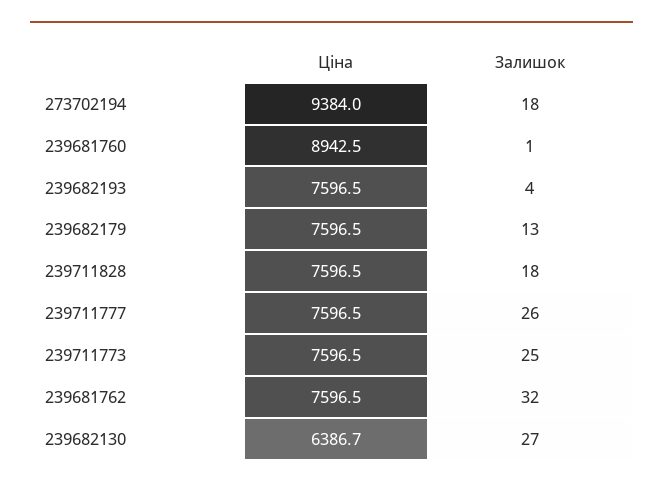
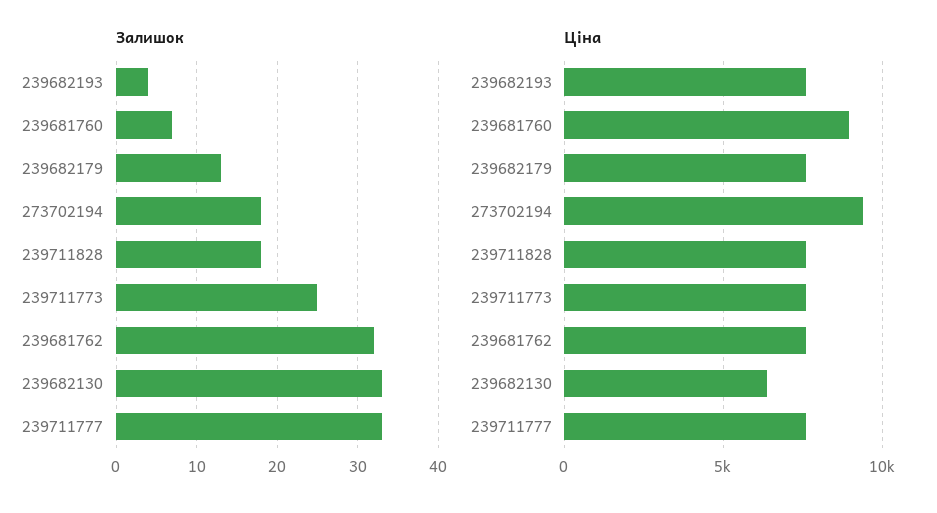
Залишок, 239681760: 1 -> 7
Залишок, 239711777: 26 -> 33
Залишок, 239682130: 27 -> 33

